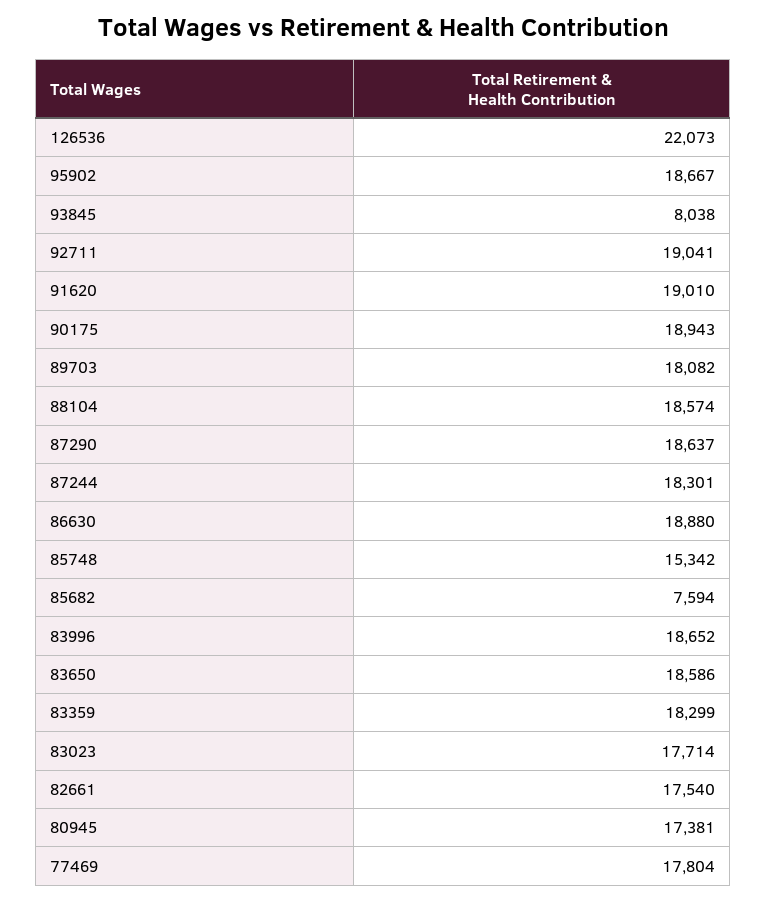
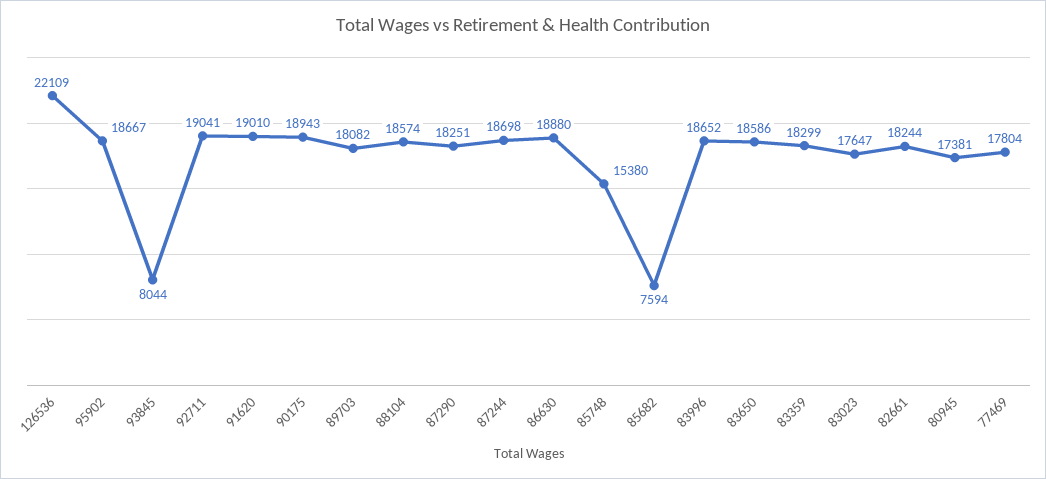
126536: 22073 -> 22109
93845: 8038 -> 8044
87290: 18637 -> 18251
87244: 18301 -> 18698
85748: 15342 -> 15380
83023: 17714 -> 17647
82661: 17540 -> 18244

